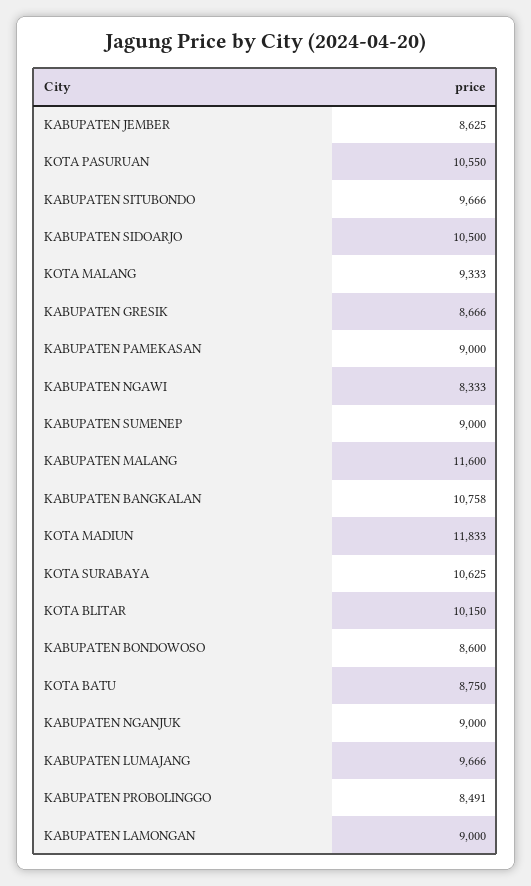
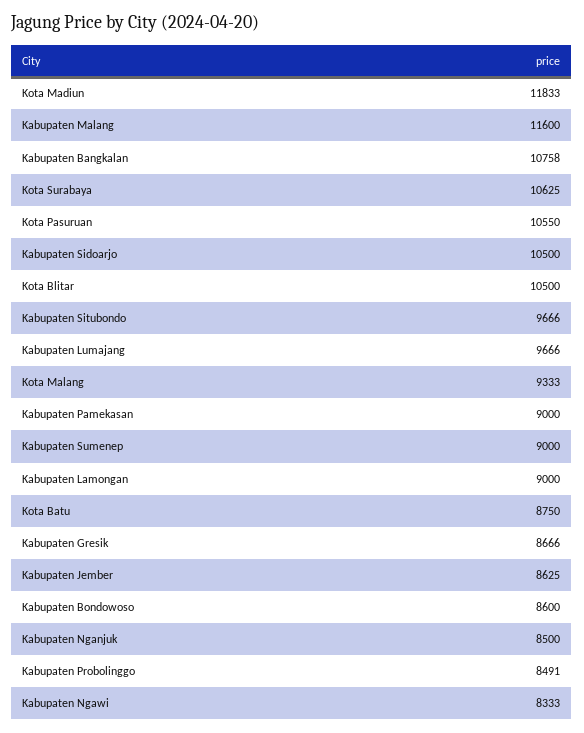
KOTA BLITAR: 10150 -> 10500
KABUPATEN NGANJUK: 9000 -> 8500

